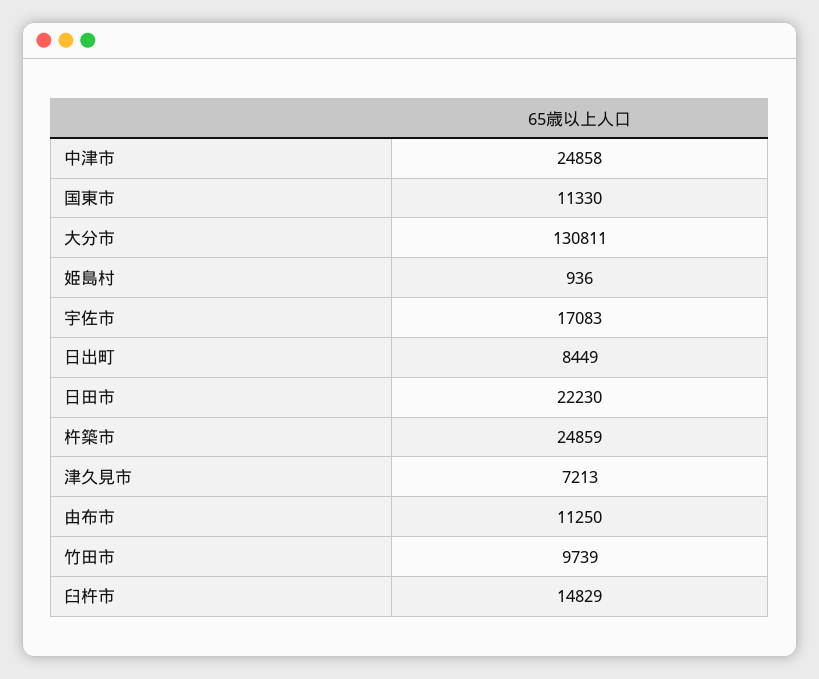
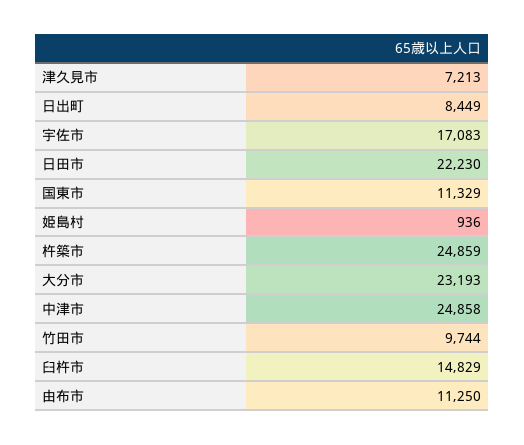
国東市: 11330 -> 11329
大分市: 130811 -> 23193
竹田市: 9739 -> 9744

